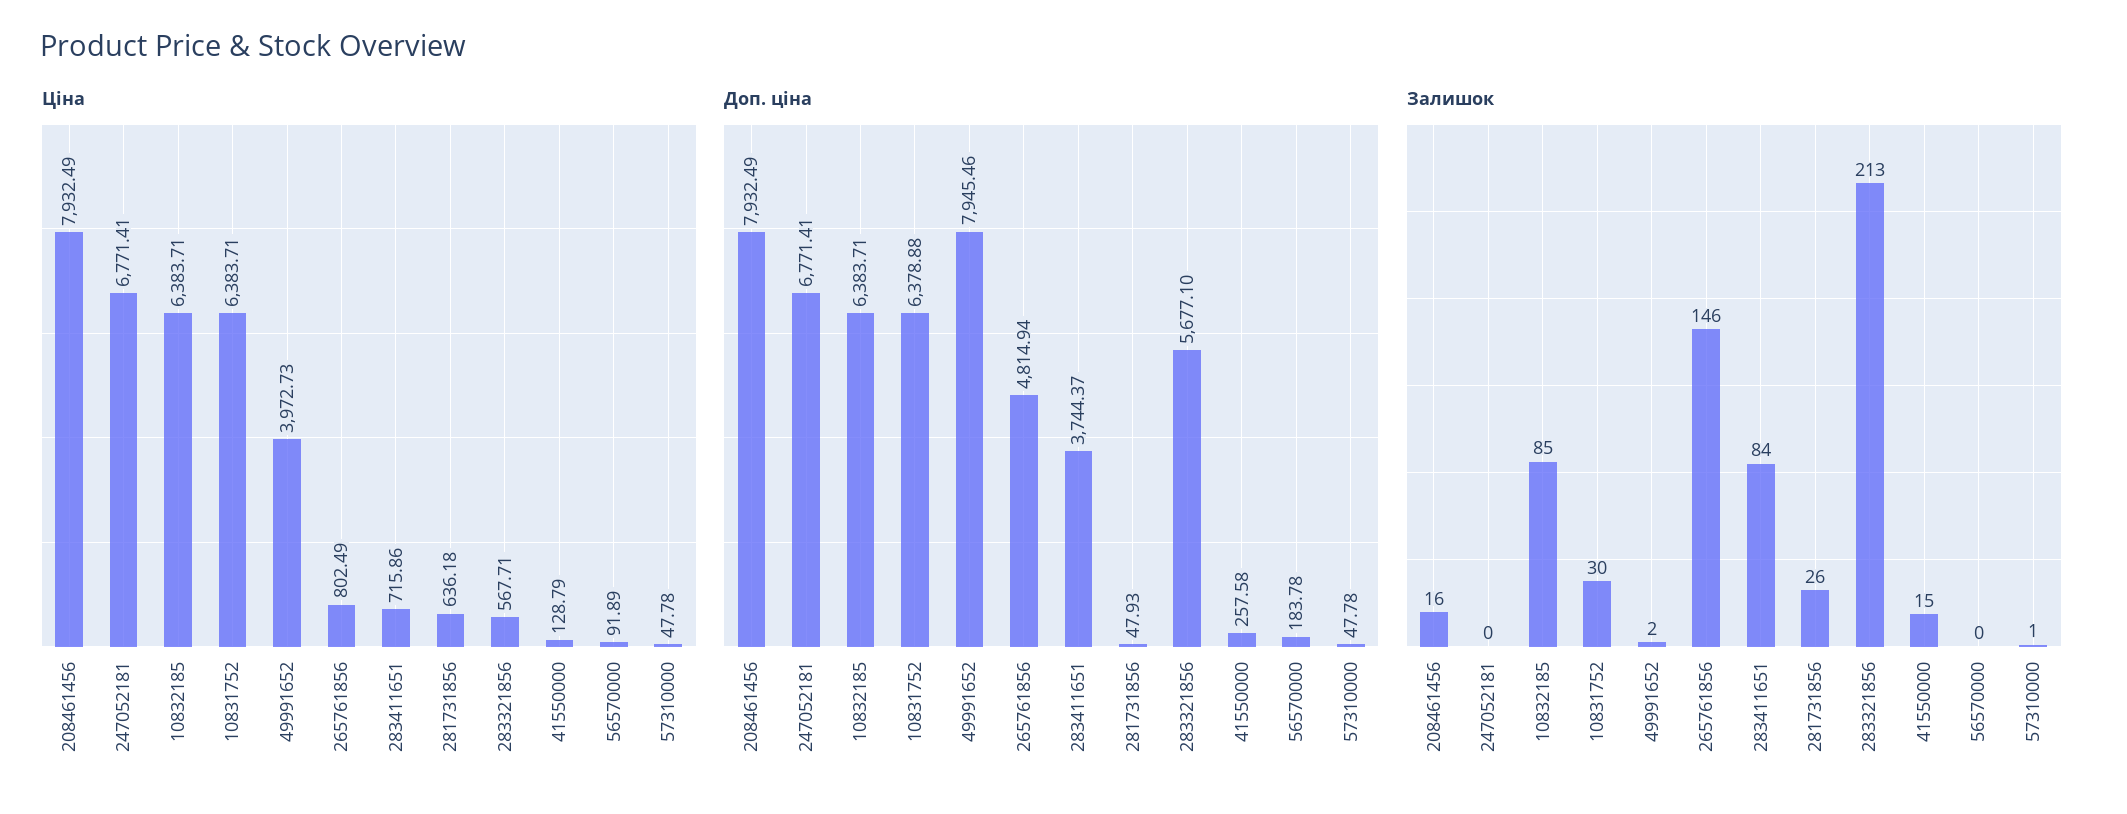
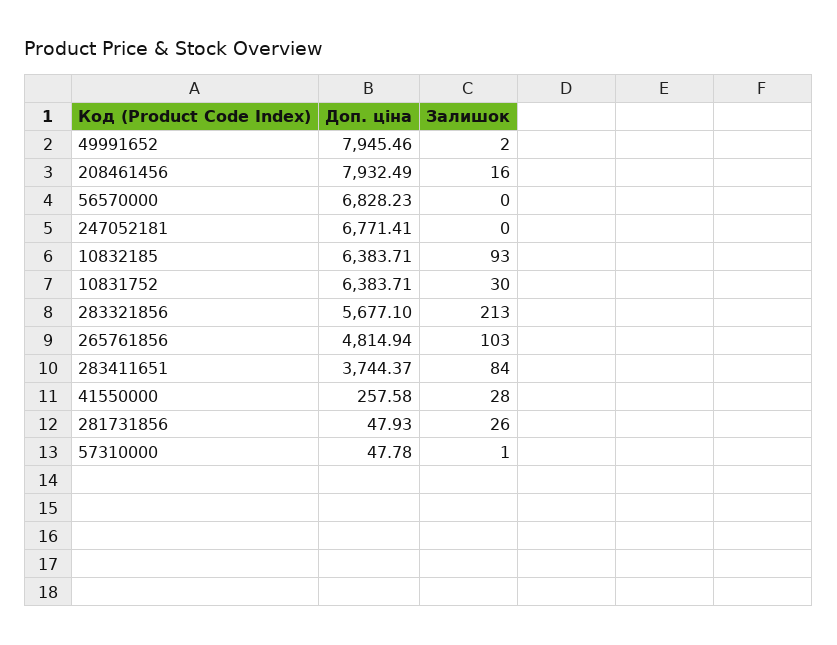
Ціна, 208461456: 7932.49 -> none
Ціна, 247052181: 6771.41 -> none
Ціна, 10832185: 6383.71 -> none
Ціна, 10831752: 6383.71 -> none
Ціна, 49991652: 3972.73 -> none
Ціна, 265761856: 802.49 -> none
Ціна, 283411651: 715.86 -> none
Ціна, 281731856: 636.18 -> none
Ціна, 283321856: 567.71 -> none
Ціна, 41550000: 128.79 -> none
Ціна, 56570000: 91.89 -> none
Ціна, 57310000: 47.78 -> none
Доп. ціна, 10831752: 6378.88 -> 6383.71
Доп. ціна, 56570000: 183.78 -> 6828.23
Залишок, 10832185: 85 -> 93
Залишок, 265761856: 146 -> 103
Залишок, 41550000: 15 -> 28

